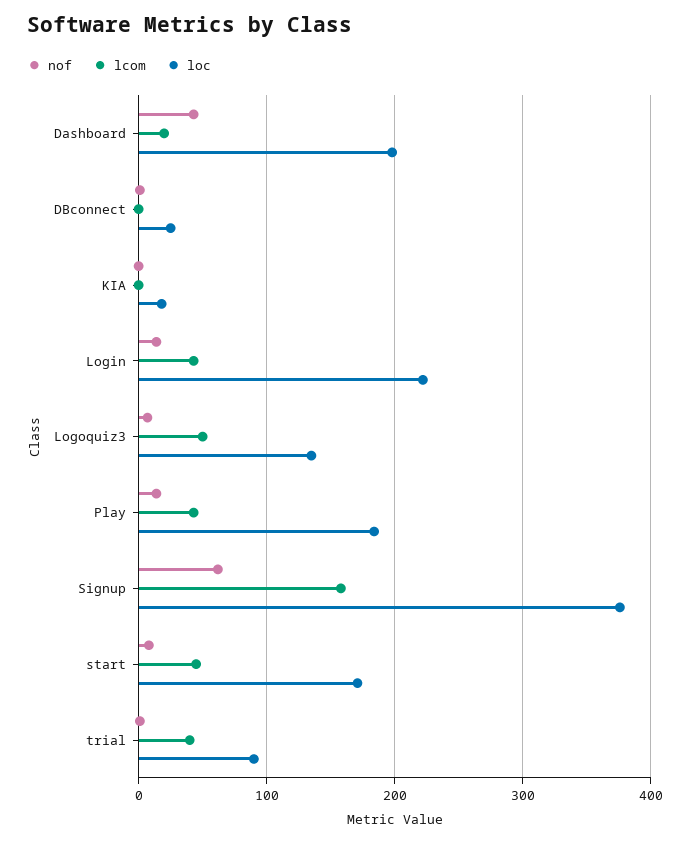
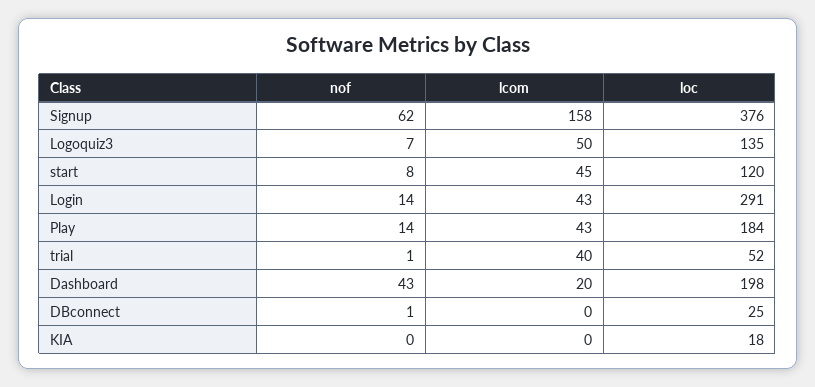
loc, Login: 220 -> 291
loc, start: 170 -> 120
loc, trial: 90 -> 52

